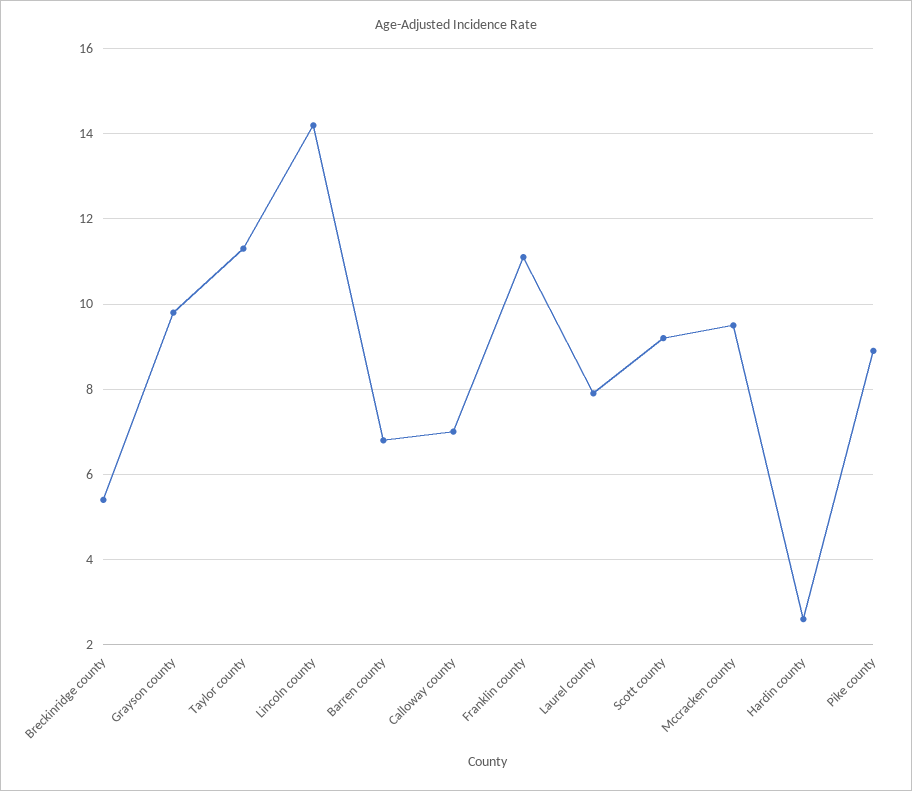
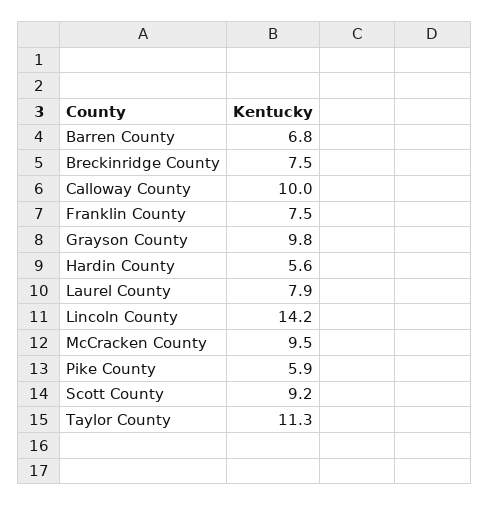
Breckinridge county: 5.5 -> 7.5
Calloway county: 7 -> 10
Franklin county: 11 -> 7.5
Hardin county: 2.5 -> 5.6
Pike county: 9 -> 5.9

